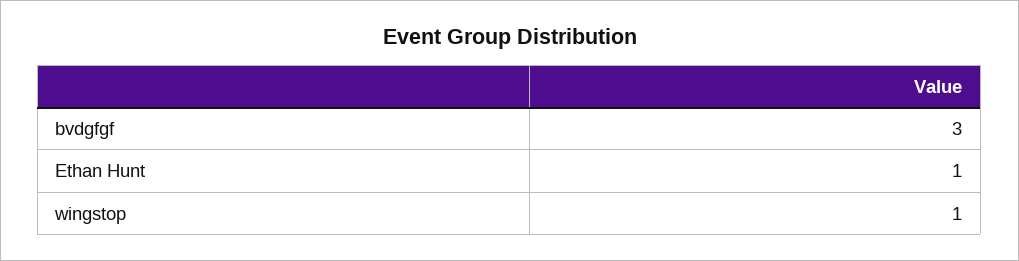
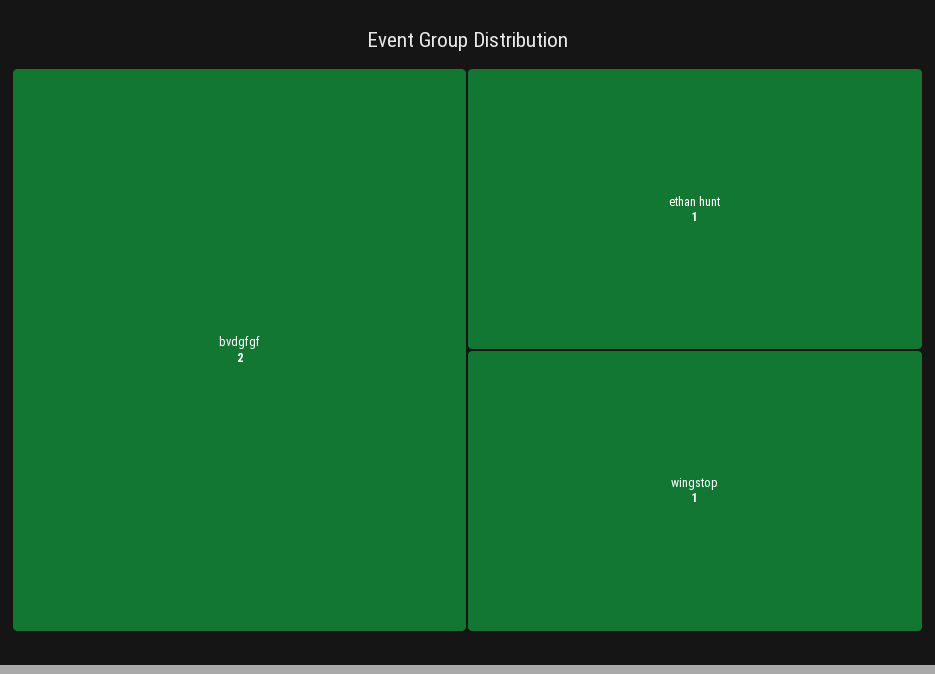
bvdgfgf: 3 -> 2

